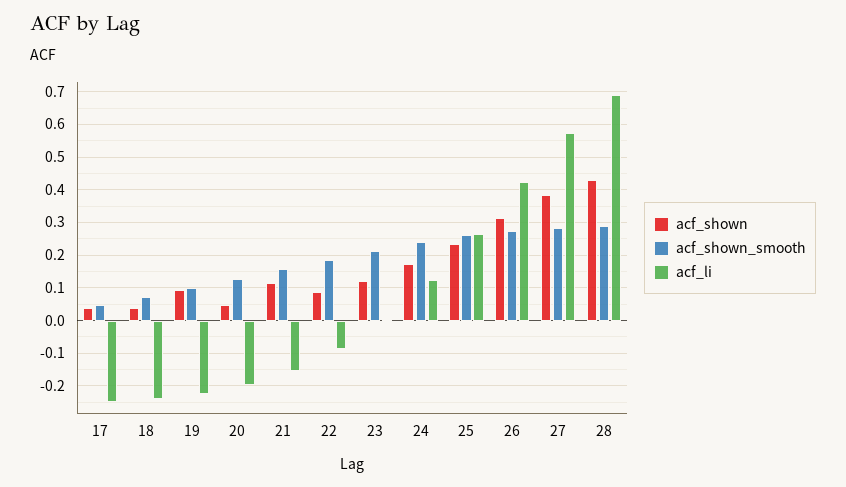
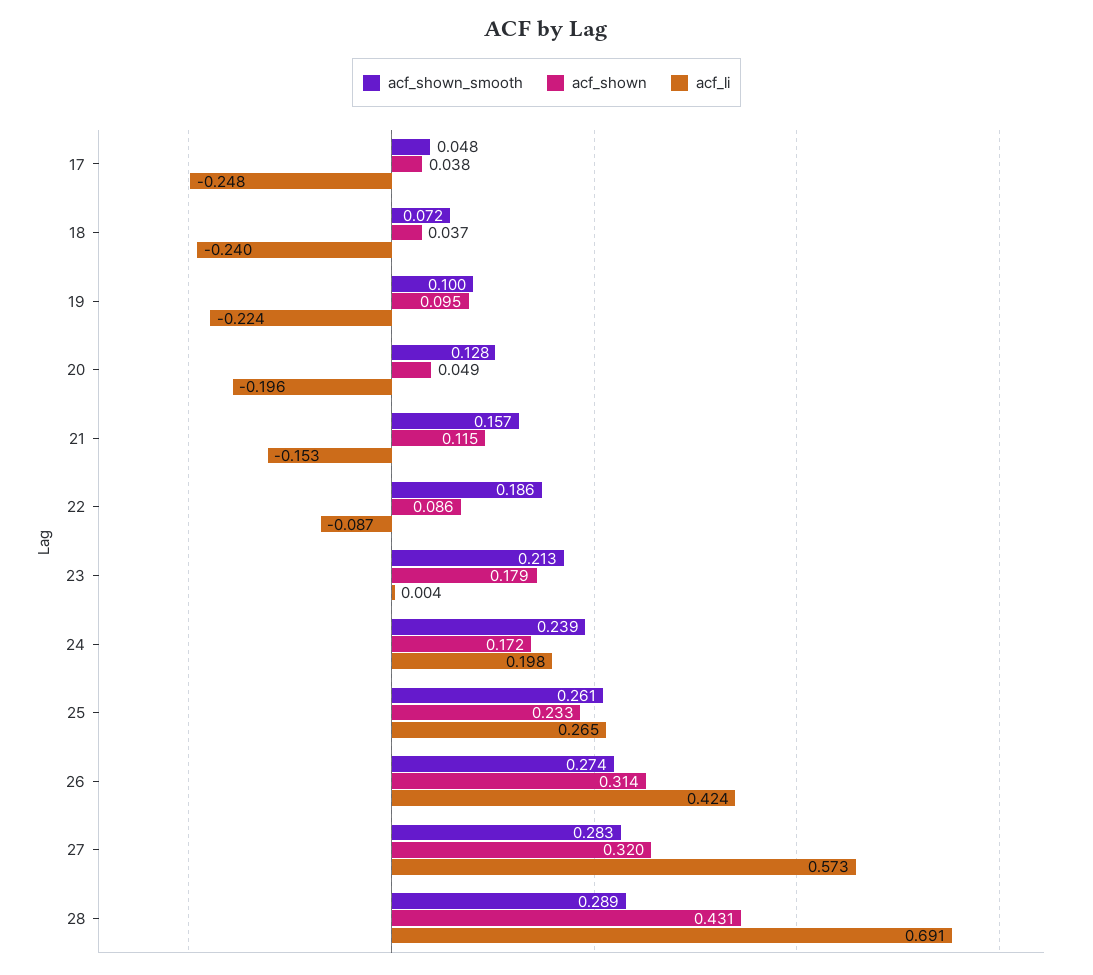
acf_shown, 23: 0.12 -> 0.179
acf_li, 24: 0.12 -> 0.198
acf_shown, 27: 0.38 -> 0.32

